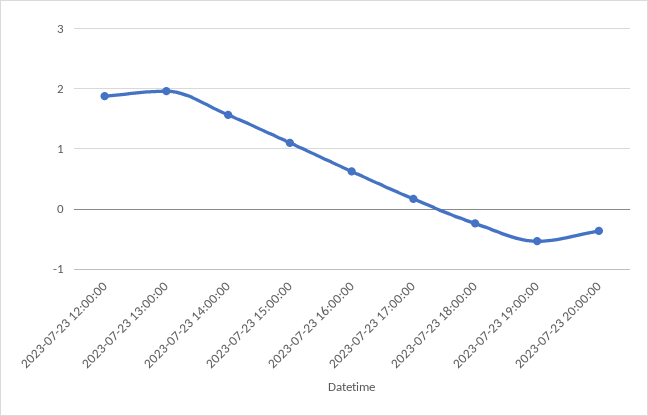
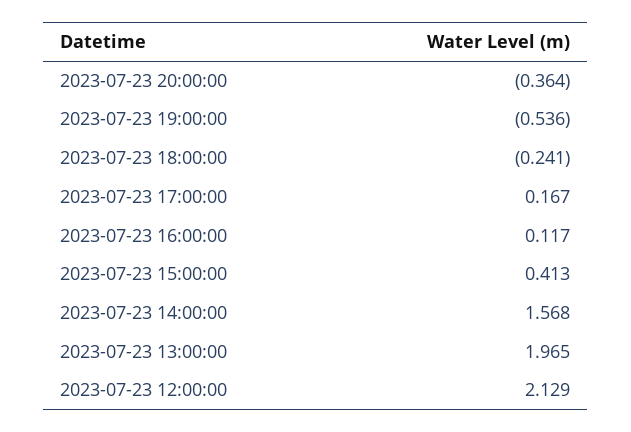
2023-07-23 12:00:00: 1.9 -> 2.129
2023-07-23 15:00:00: 1.1 -> 0.413
2023-07-23 16:00:00: 0.6 -> 0.117

